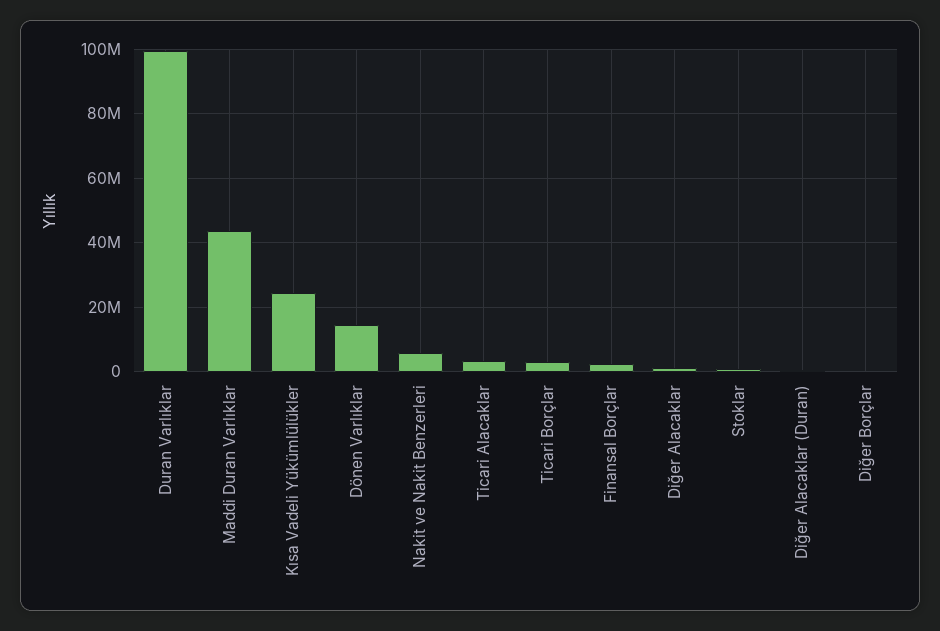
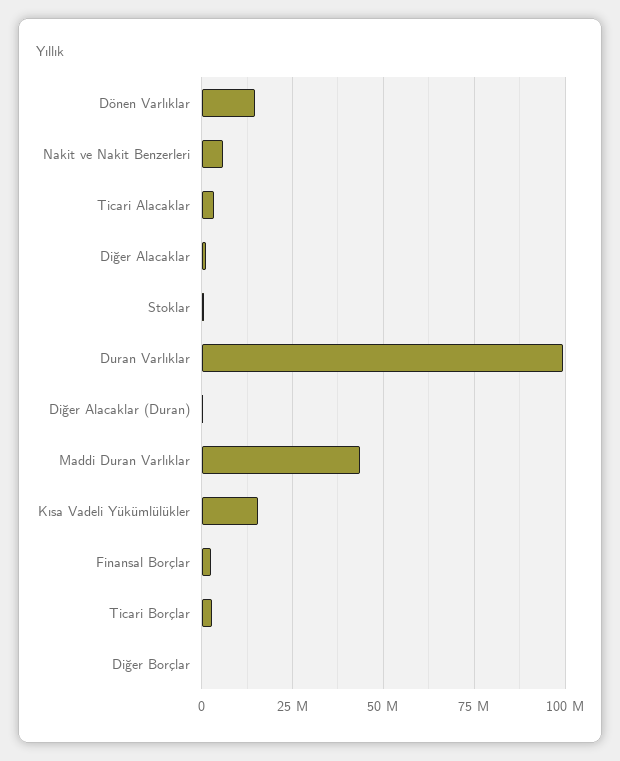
Kısa Vadeli Yükümlülükler: 24000000 -> 15000000

